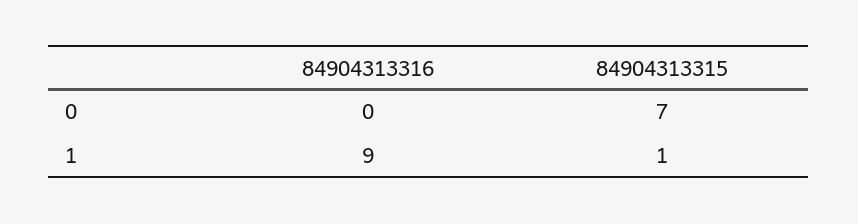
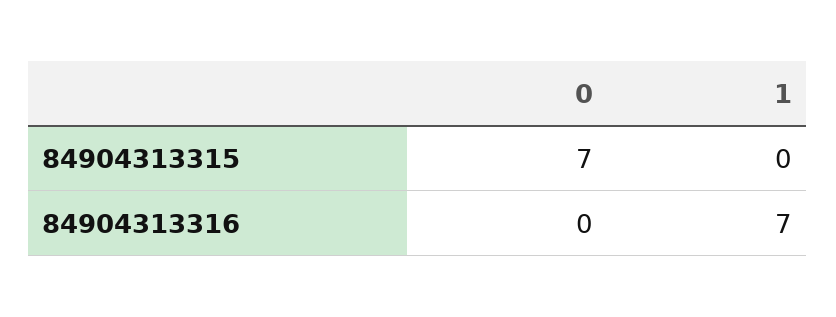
84904313316, 1: 9 -> 7
84904313315, 1: 1 -> 0

